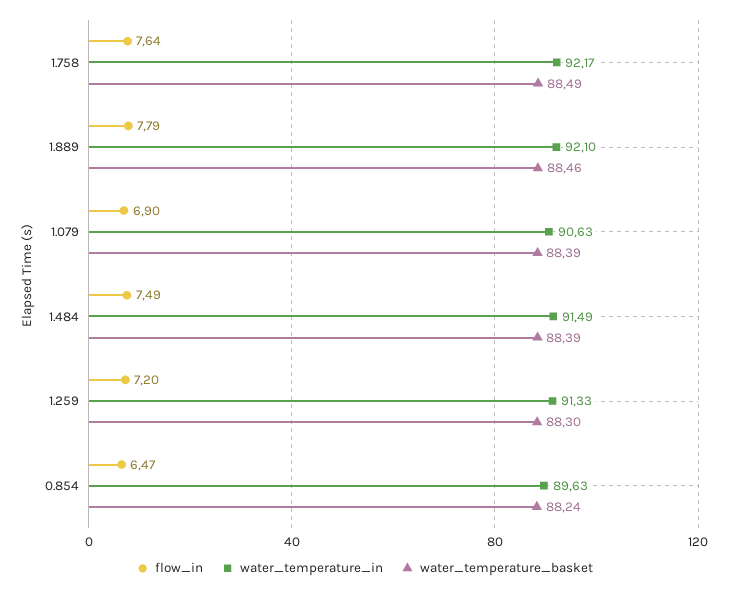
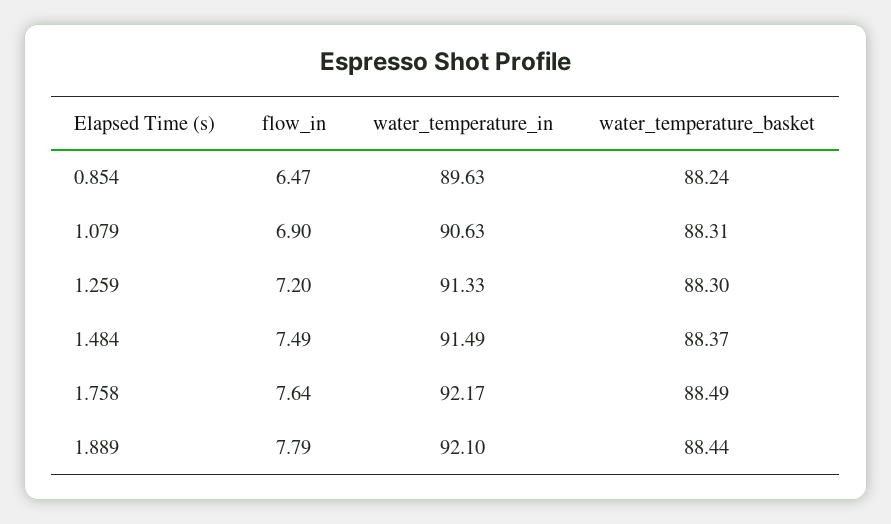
water_temperature_basket, 1.889: 88.46 -> 88.44
water_temperature_basket, 1.079: 88.39 -> 88.31
water_temperature_basket, 1.484: 88.39 -> 88.37

